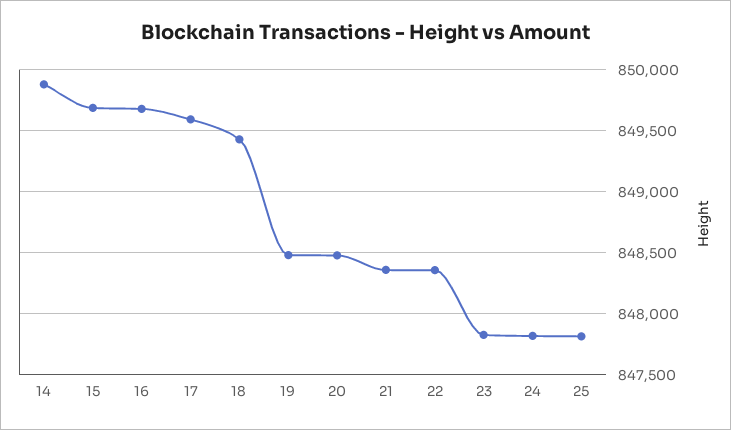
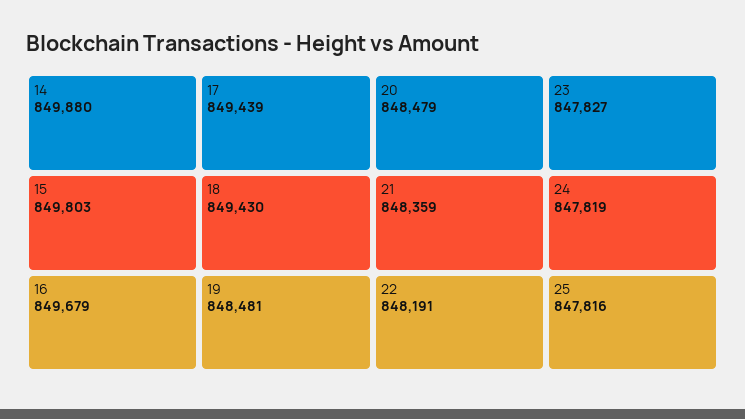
15: 849700 -> 849803
17: 849600 -> 849439
22: 848350 -> 848191

